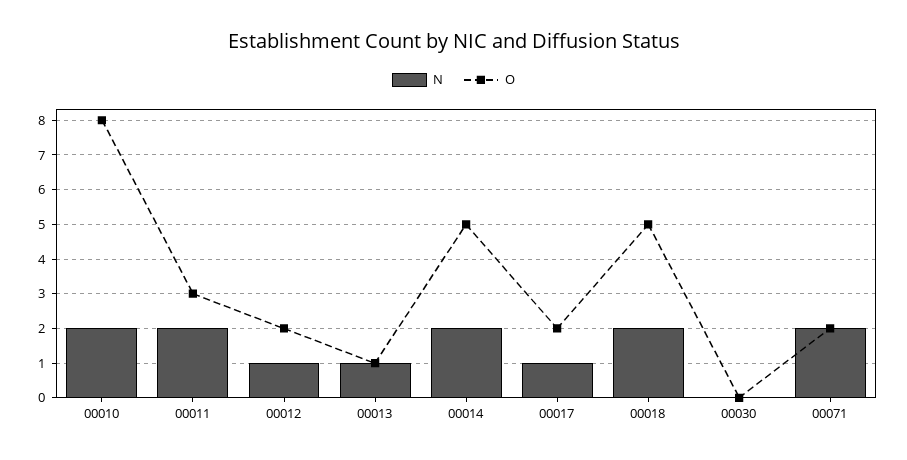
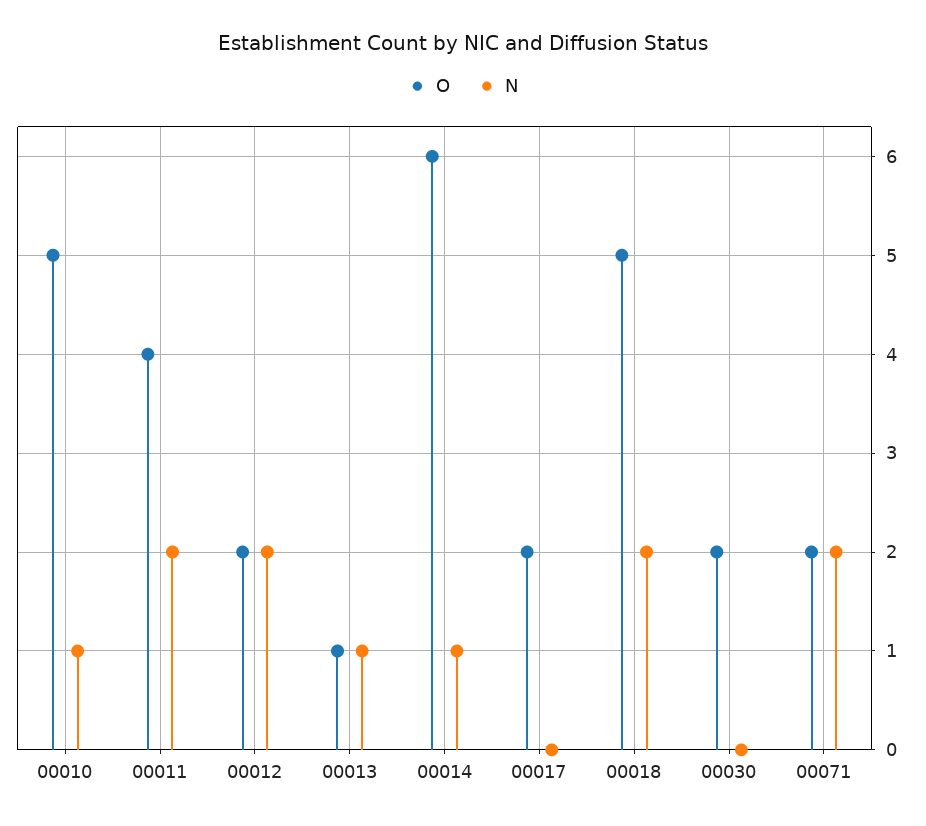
N, 00010: 2 -> 1
O, 00010: 8 -> 5
O, 00011: 3 -> 4
N, 00012: 1 -> 2
N, 00014: 2 -> 1
O, 00014: 5 -> 6
N, 00017: 1 -> 0
O, 00030: 0 -> 2

